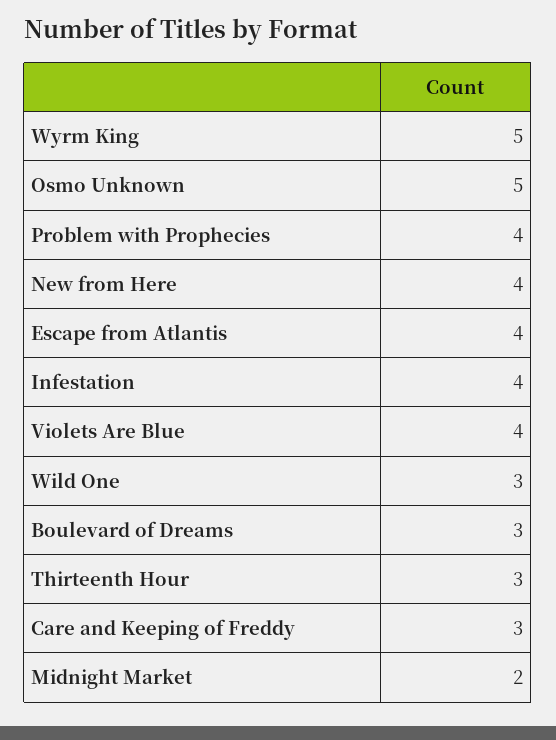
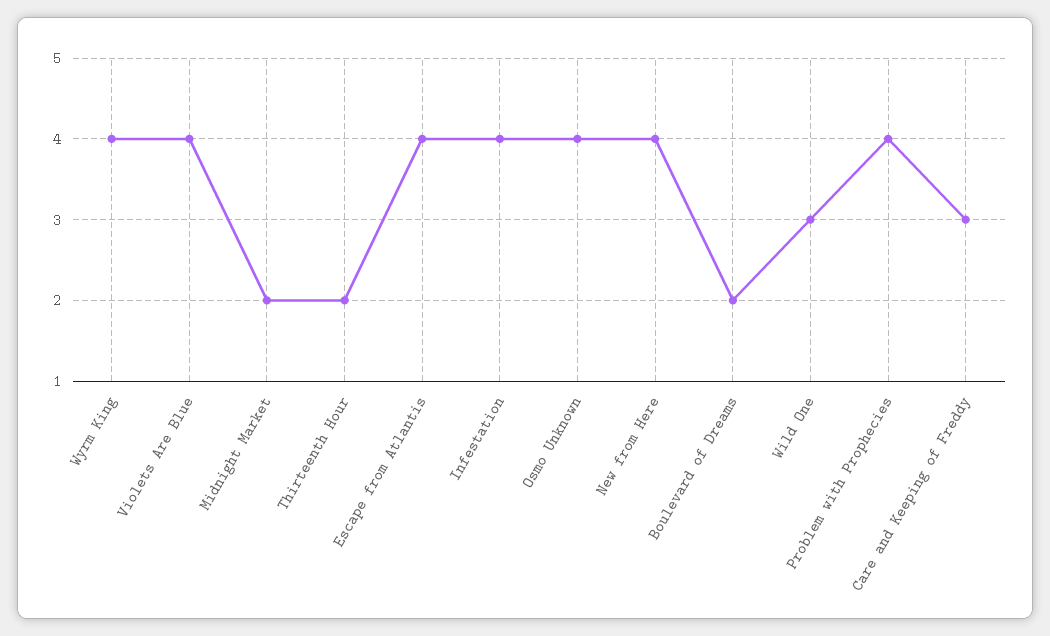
Wyrm King: 5 -> 4
Osmo Unknown: 5 -> 4
Boulevard of Dreams: 3 -> 2
Thirteenth Hour: 3 -> 2

